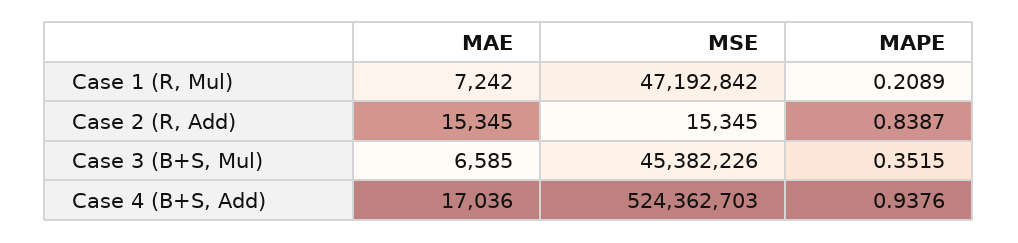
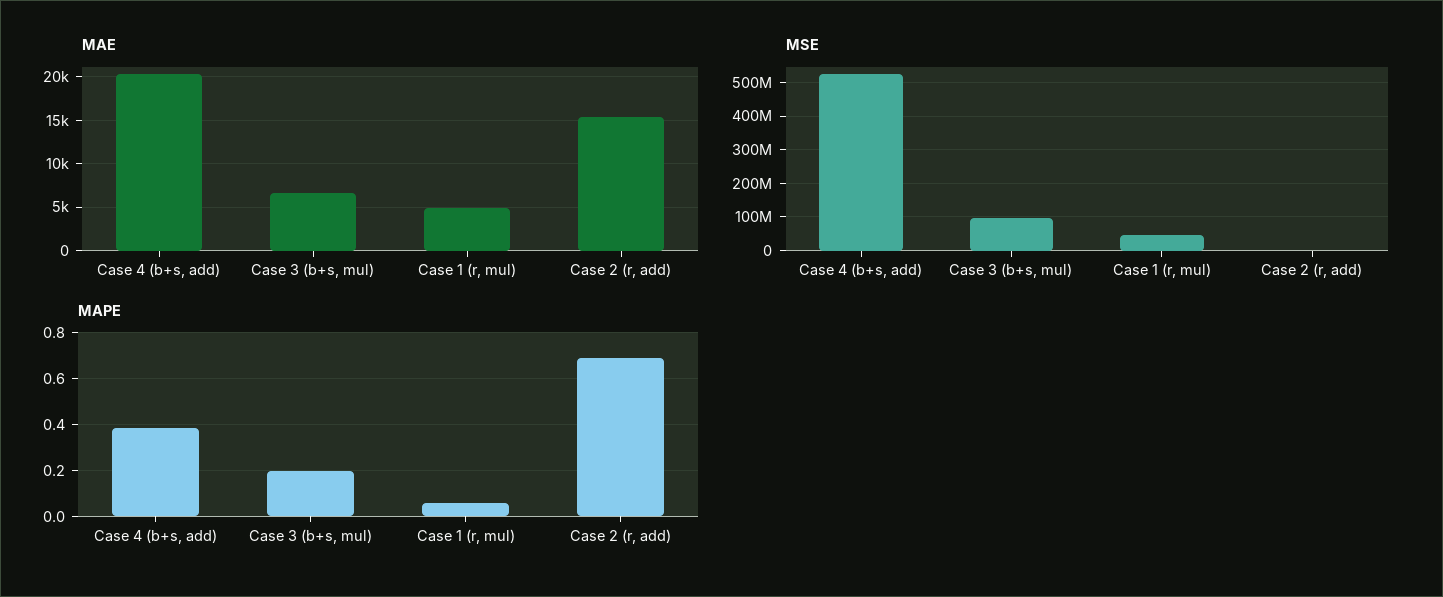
MAE, Case 1 (R, Mul): 7242 -> 5000
MAPE, Case 1 (R, Mul): 0.2089 -> 0.05
MAPE, Case 2 (R, Add): 0.8387 -> 0.7
MSE, Case 3 (B+S, Mul): 45382226 -> 100000000
MAPE, Case 3 (B+S, Mul): 0.3515 -> 0.2
MAE, Case 4 (B+S, Add): 17036 -> 20000
MAPE, Case 4 (B+S, Add): 0.9376 -> 0.4

